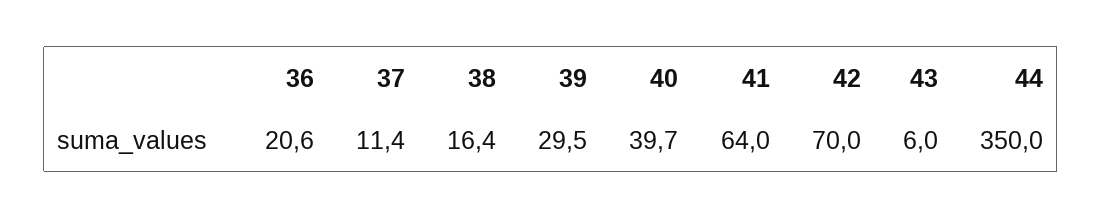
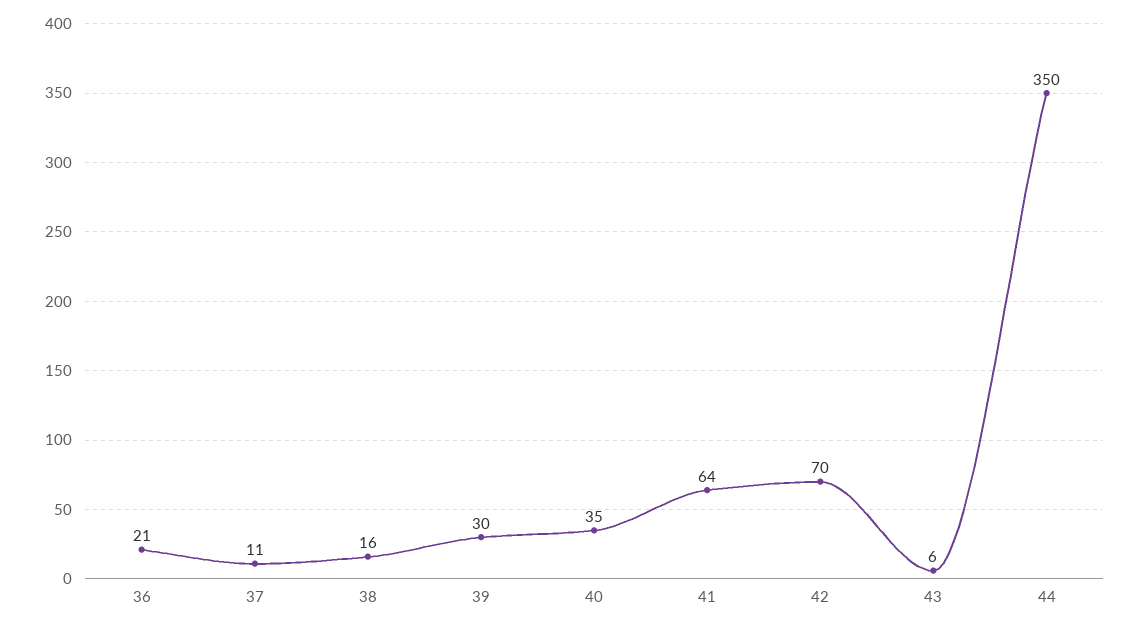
40: 39.7 -> 35

